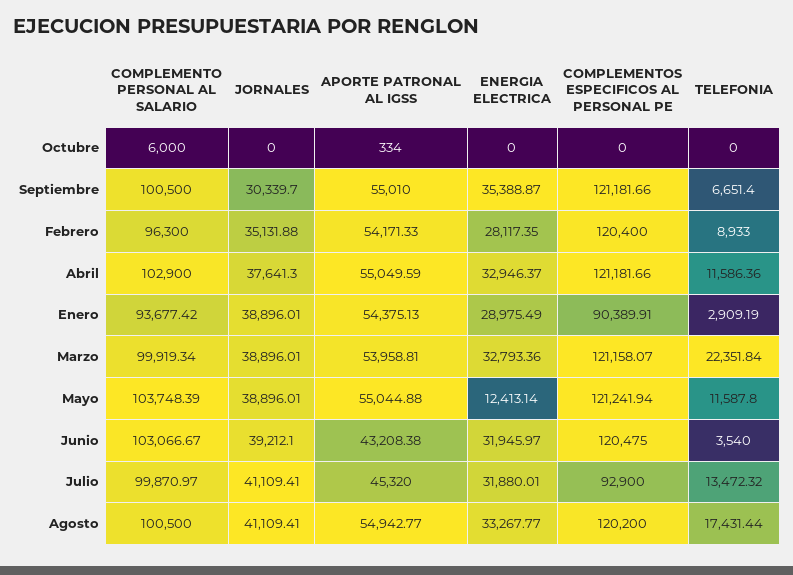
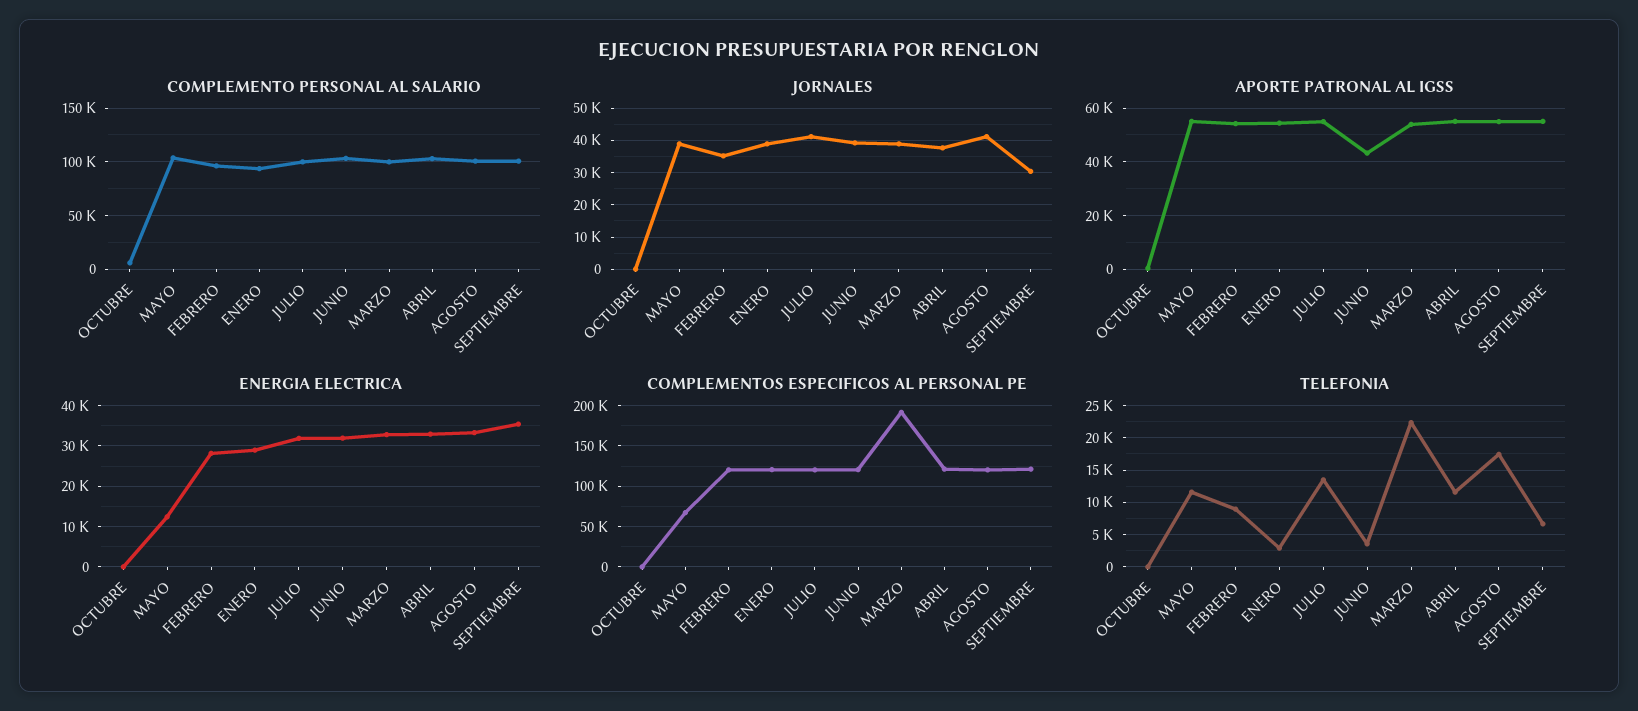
COMPLEMENTOS ESPECIFICOS AL PERSONAL PE, Enero: 90389.91 -> 120000
COMPLEMENTOS ESPECIFICOS AL PERSONAL PE, Marzo: 121158.07 -> 190000
COMPLEMENTOS ESPECIFICOS AL PERSONAL PE, Mayo: 121241.94 -> 70000
APORTE PATRONAL AL IGSS, Julio: 45320 -> 55000
COMPLEMENTOS ESPECIFICOS AL PERSONAL PE, Julio: 92900 -> 120000

